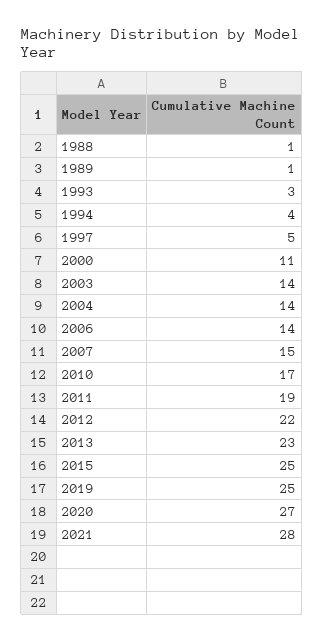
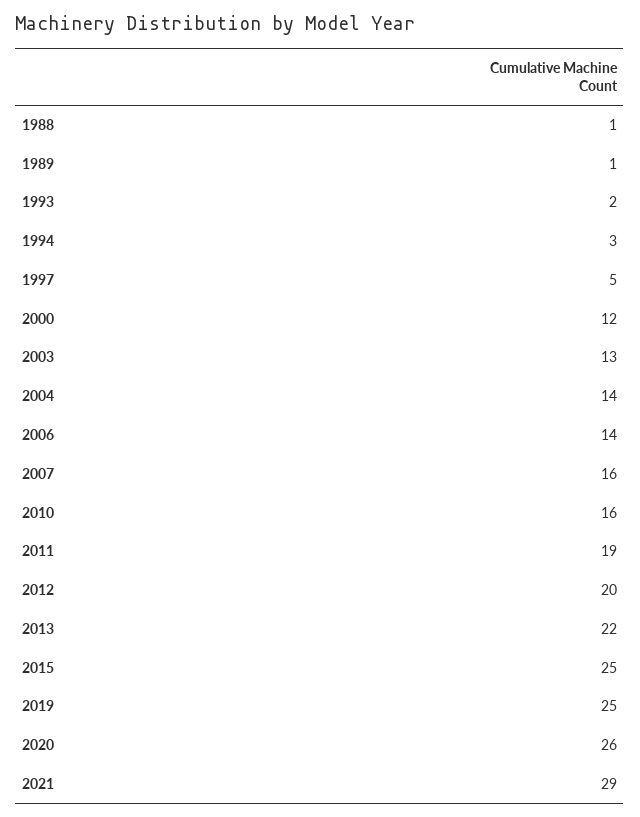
1993: 3 -> 2
1994: 4 -> 3
2000: 11 -> 12
2003: 14 -> 13
2007: 15 -> 16
2010: 17 -> 16
2012: 22 -> 20
2013: 23 -> 22
2020: 27 -> 26
2021: 28 -> 29

